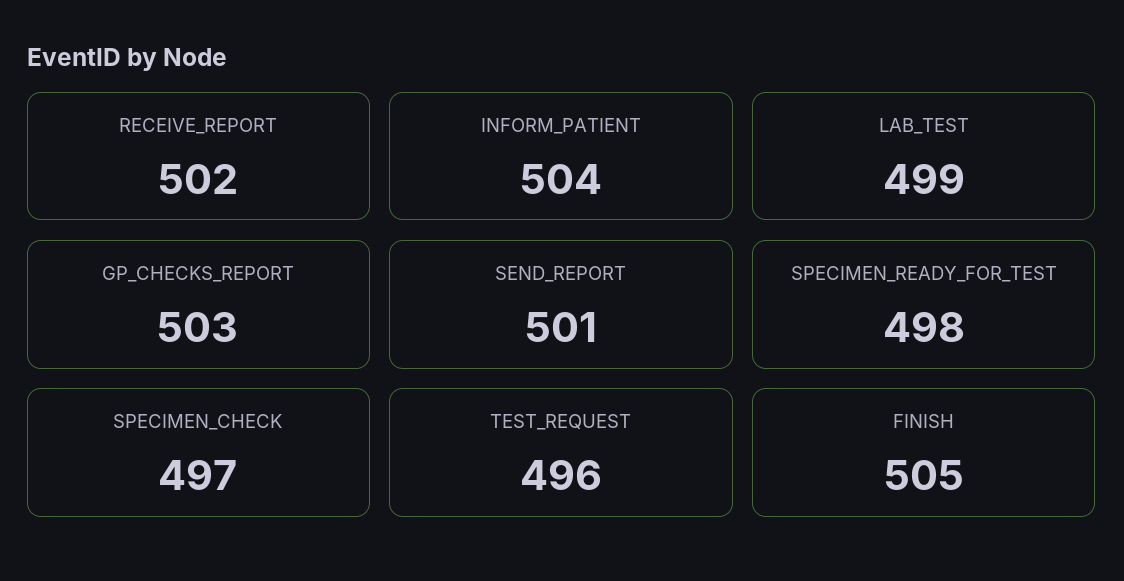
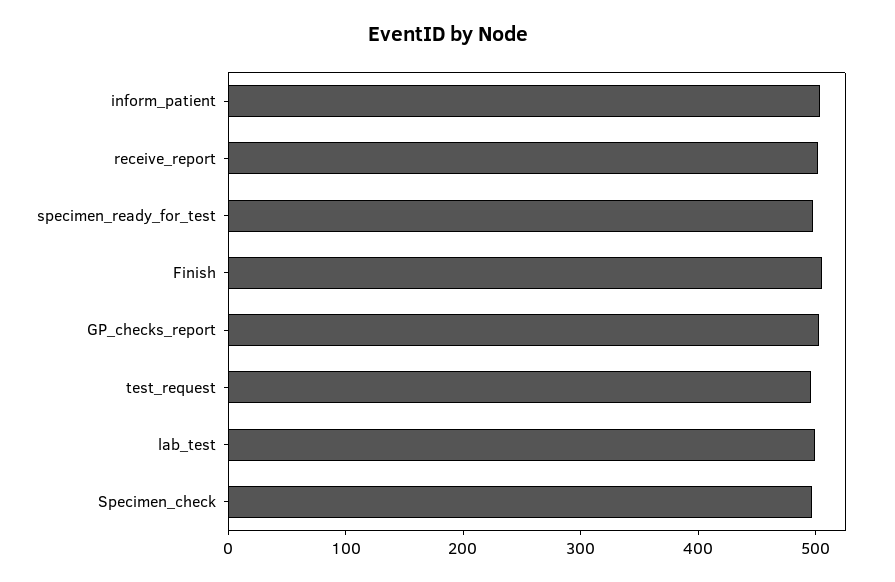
SEND_REPORT: 501 -> none

